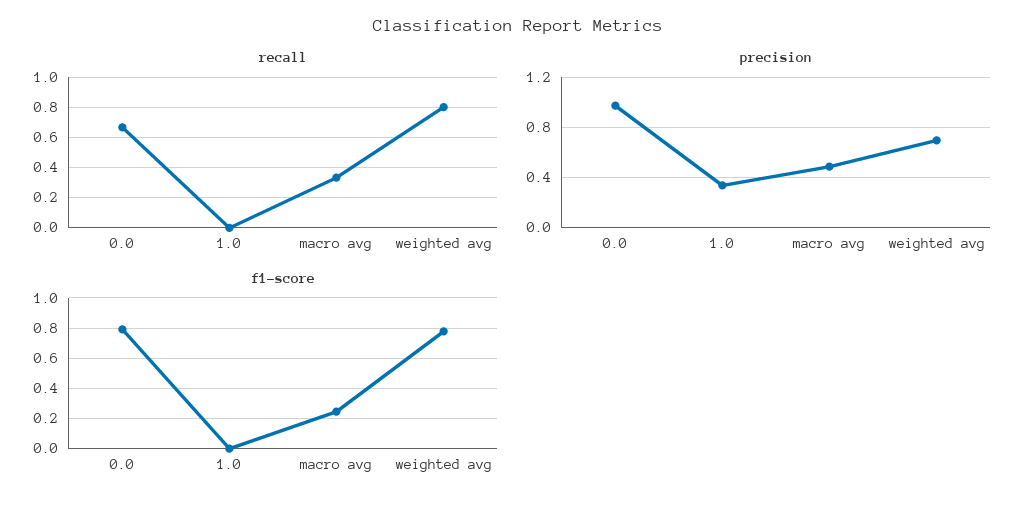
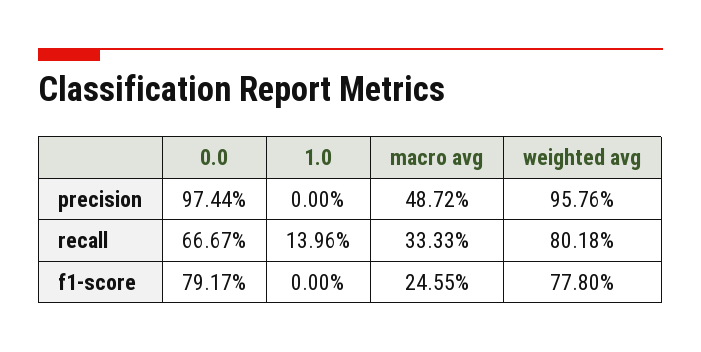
recall, 1.0: 0 -> 0.1396
precision, 1.0: 0.35 -> 0
precision, weighted avg: 0.7 -> 0.9576

